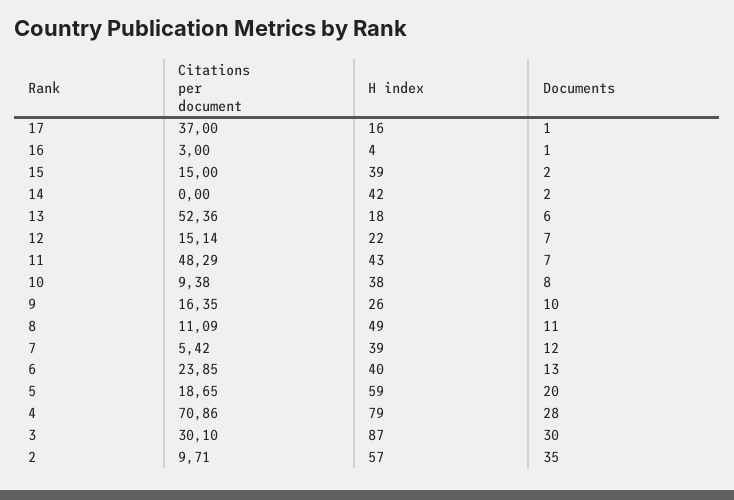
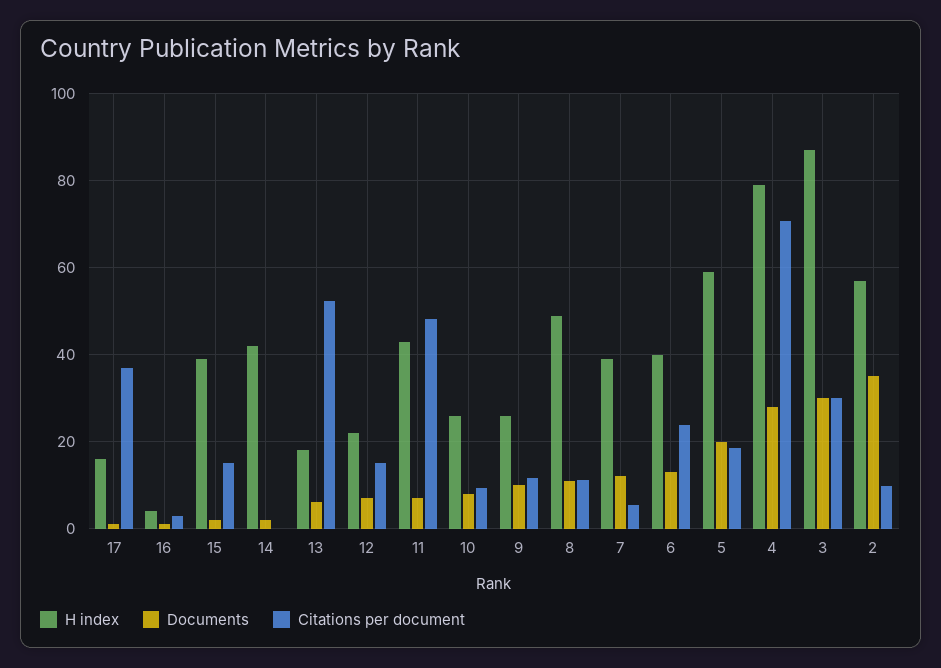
H index, 10: 38 -> 26
Citations per document, 9: 16.35 -> 12

